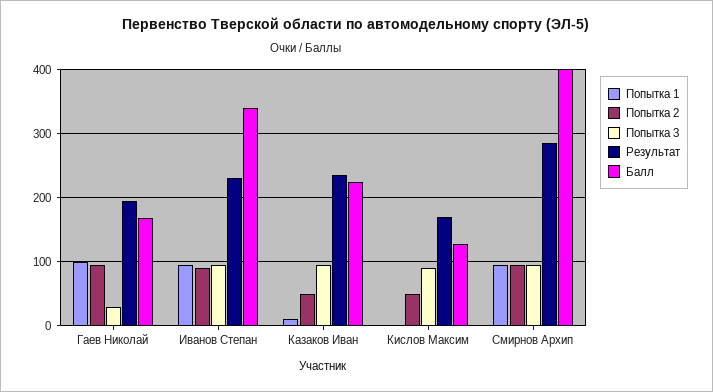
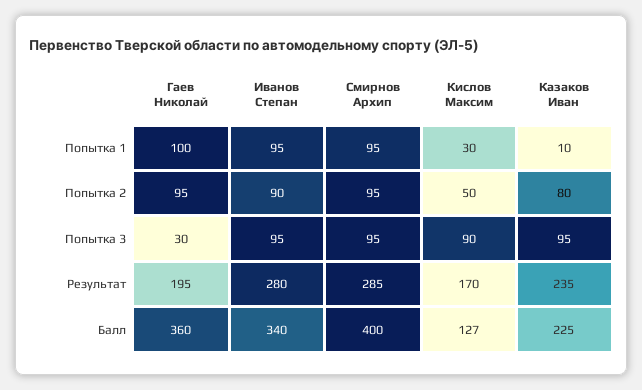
Балл, Гаев Николай: 170 -> 360
Результат, Иванов Степан: 230 -> 280
Попытка 2, Казаков Иван: 50 -> 80
Попытка 1, Кислов Максим: 0 -> 30

